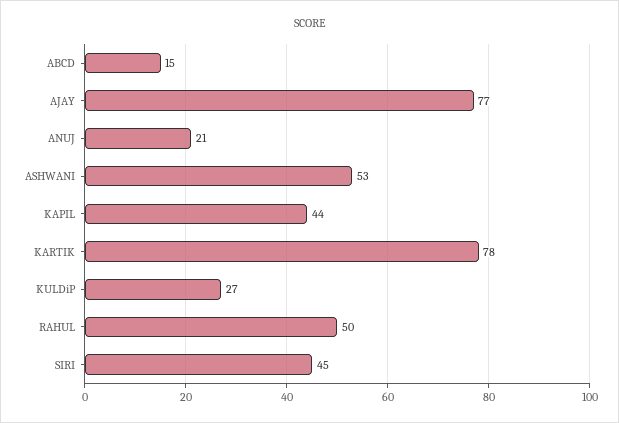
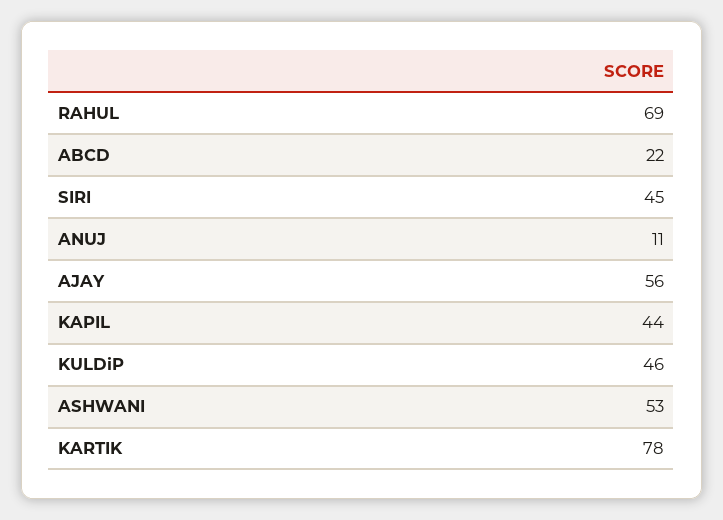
ABCD: 15 -> 22
AJAY: 77 -> 56
ANUJ: 21 -> 11
KULDiP: 27 -> 46
RAHUL: 50 -> 69

